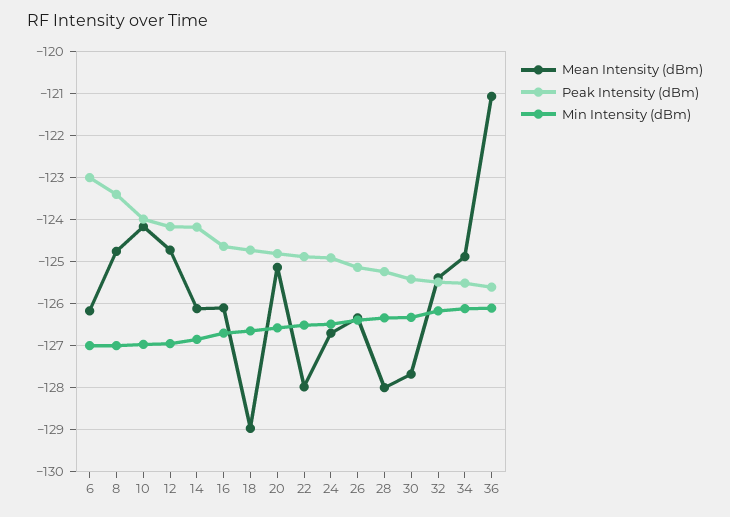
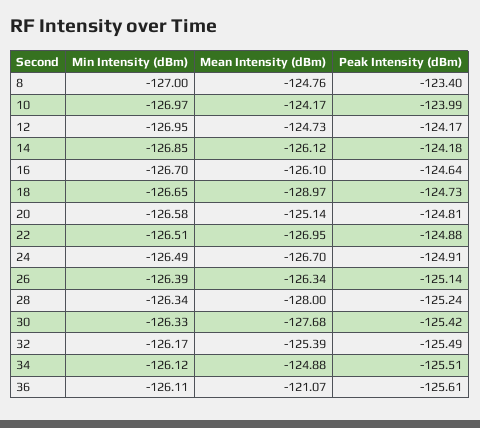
Mean Intensity (dBm), 6: -126.2 -> none
Peak Intensity (dBm), 6: -123 -> none
Min Intensity (dBm), 6: -127 -> none
Mean Intensity (dBm), 22: -128 -> -126.95

